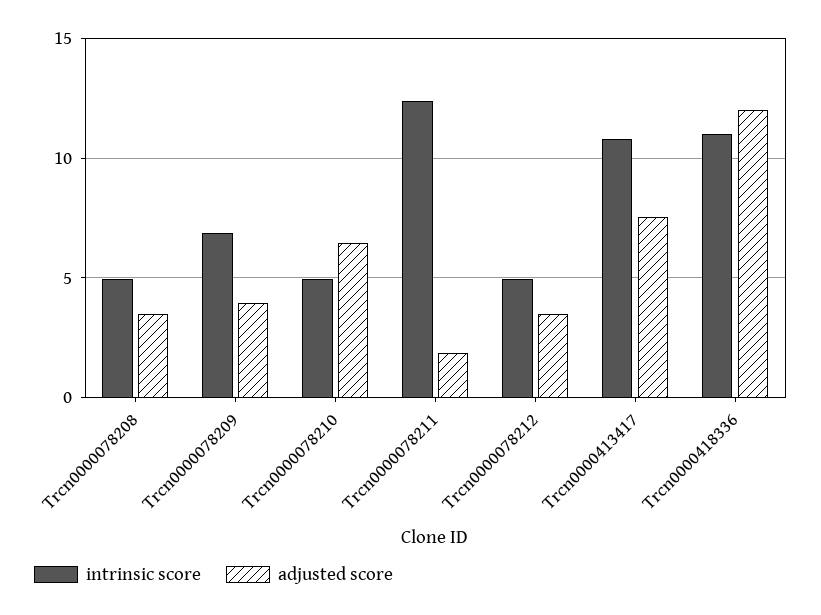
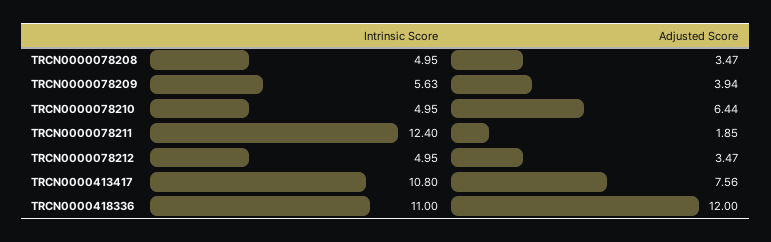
intrinsic score, Trcn0000078209: 7 -> 5.63

